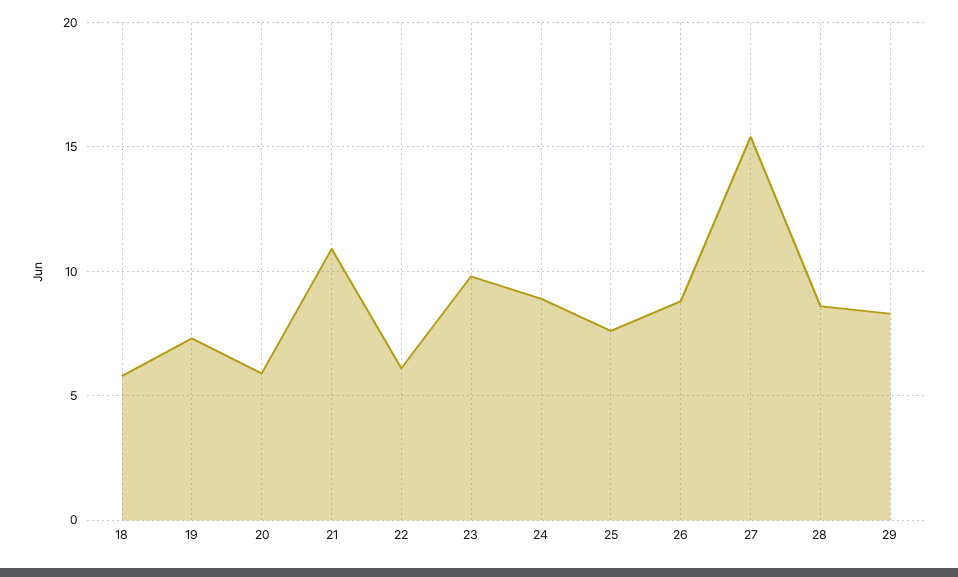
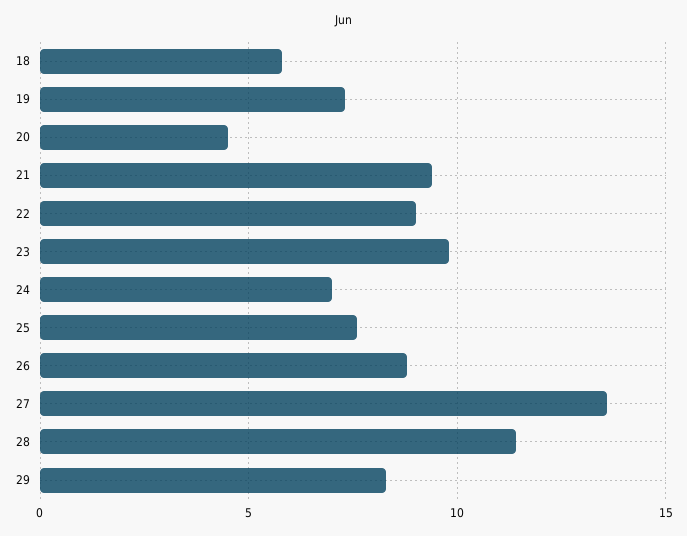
20: 6 -> 4.5
21: 11 -> 9.5
22: 6 -> 9
24: 9 -> 7
27: 15.5 -> 13.5
28: 8.5 -> 11.5

